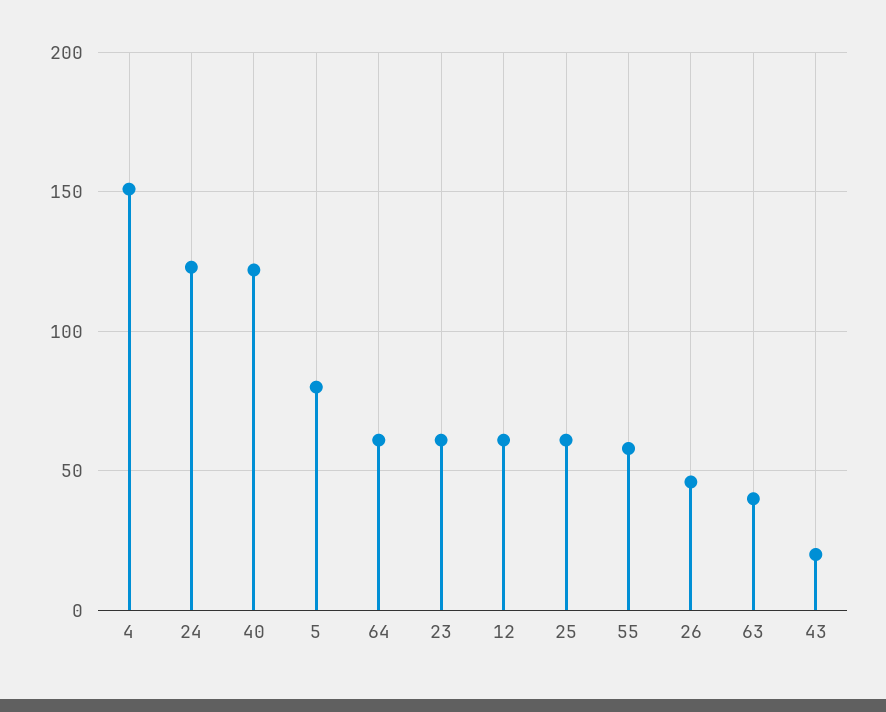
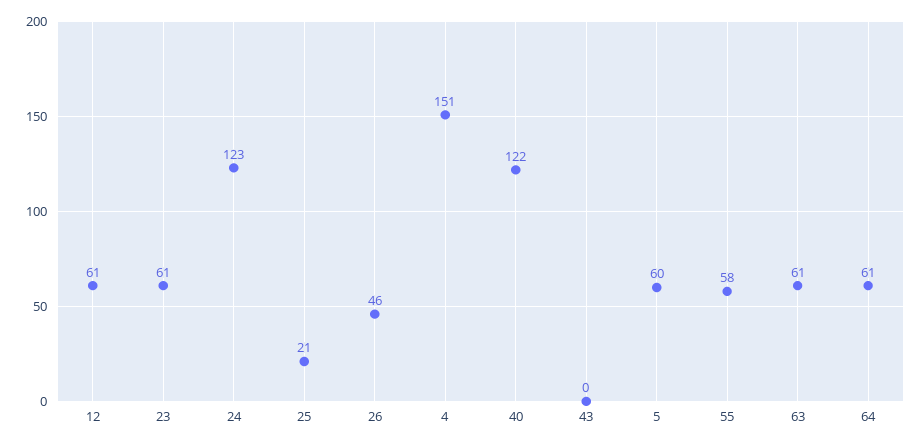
5: 80 -> 60
25: 60 -> 21
63: 40 -> 61
43: 20 -> 0

